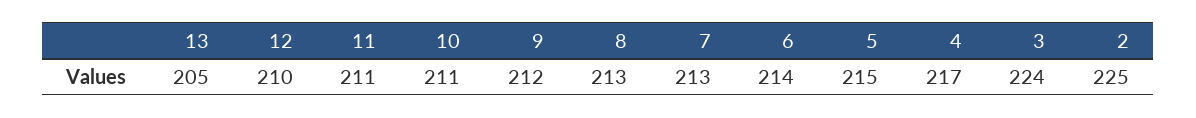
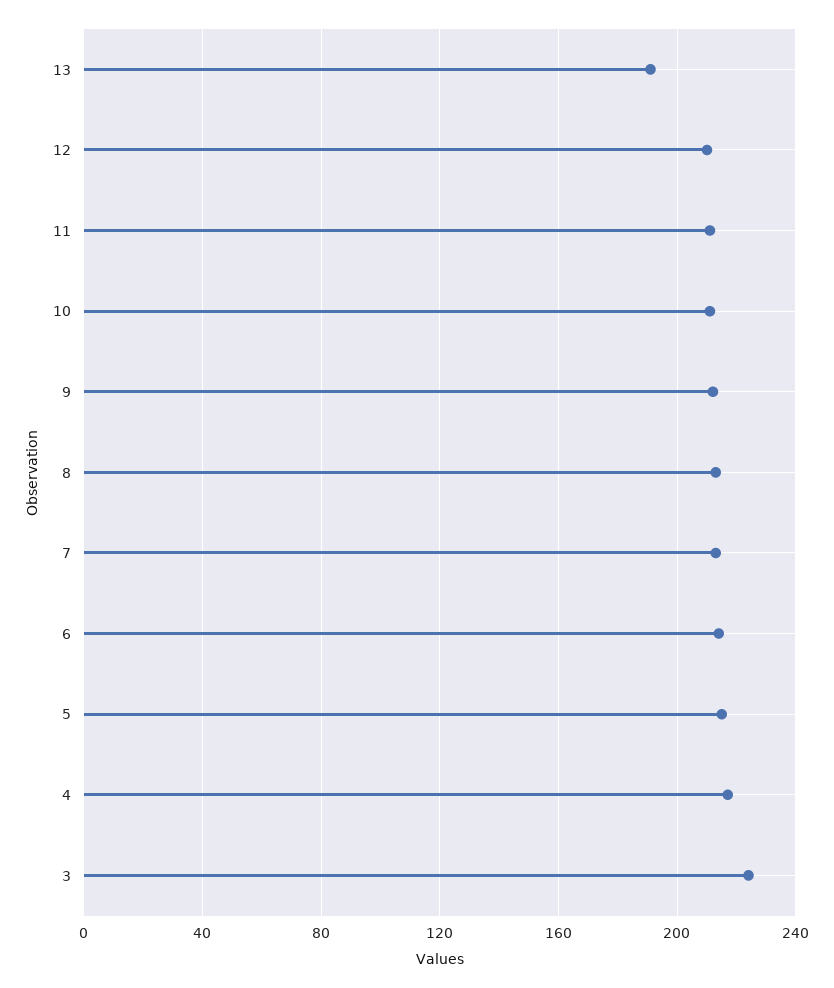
13: 205 -> 190
2: 225 -> none

